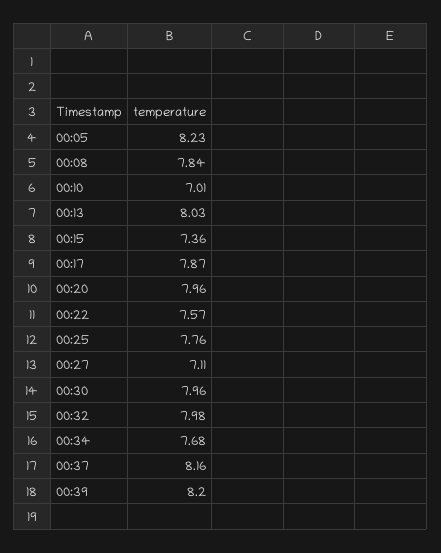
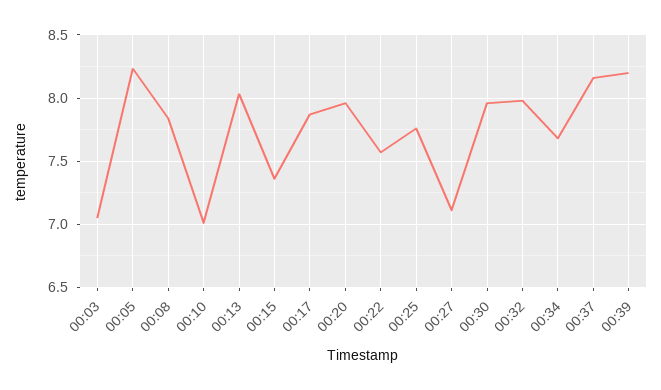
00:03: none -> 7.05

